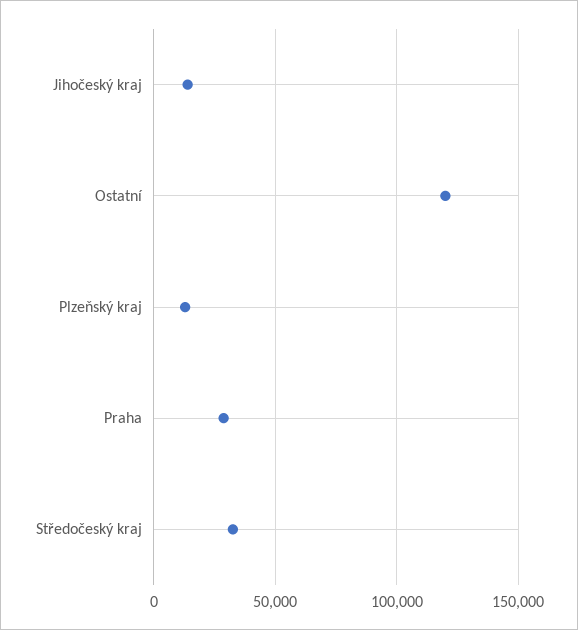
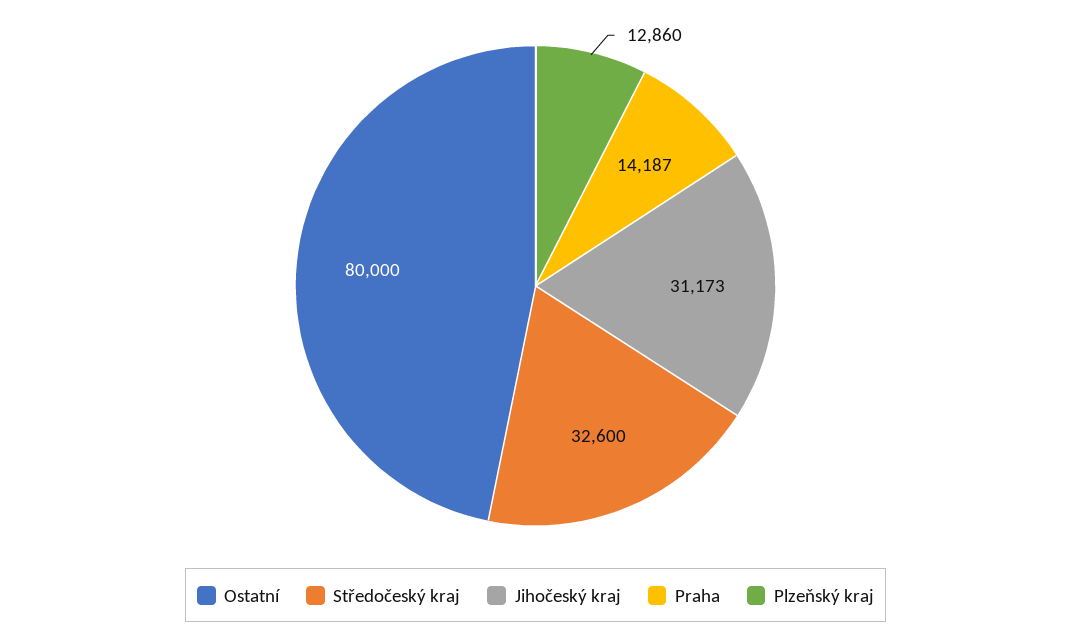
Jihočeský kraj: 15000 -> 31173
Ostatní: 120000 -> 80000
Praha: 30000 -> 14187

